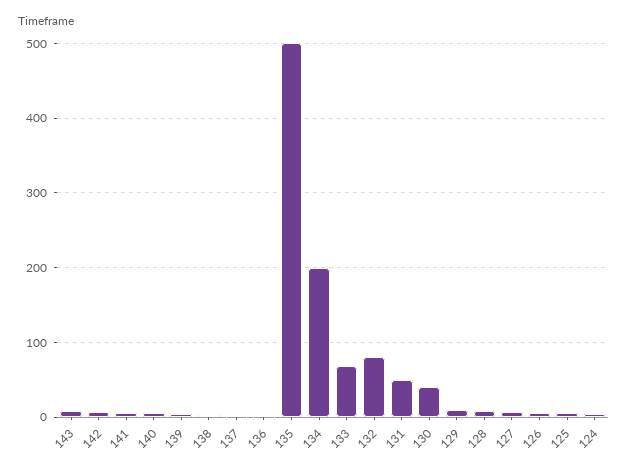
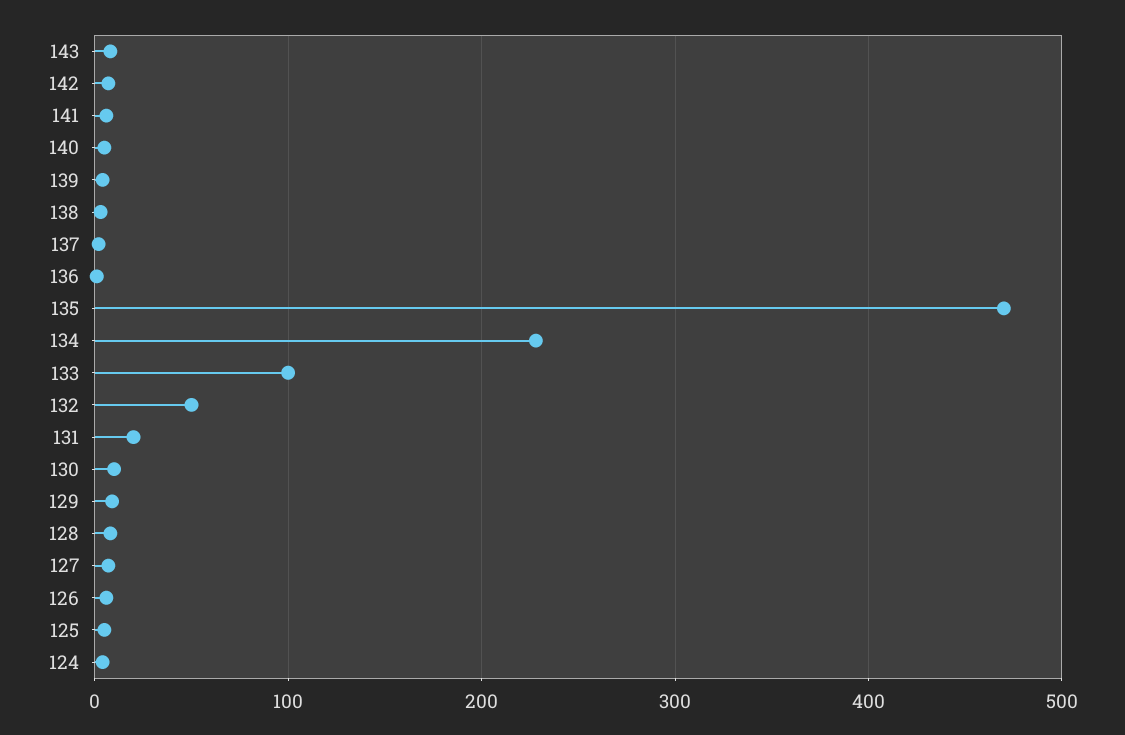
135: 500 -> 470
134: 200 -> 230
133: 70 -> 100
132: 80 -> 50
131: 50 -> 20
130: 40 -> 10

